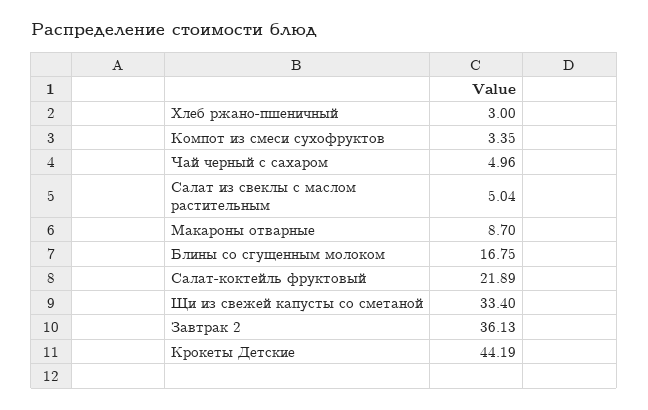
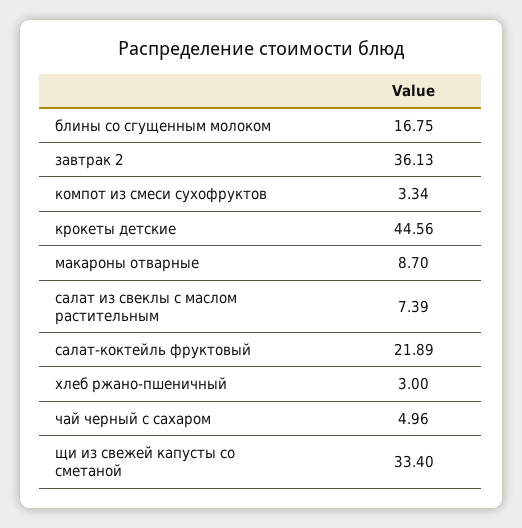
Компот из смеси сухофруктов: 3.35 -> 3.34
Салат из свеклы с маслом растительным: 5.04 -> 7.39
Крокеты Детские: 44.19 -> 44.56

